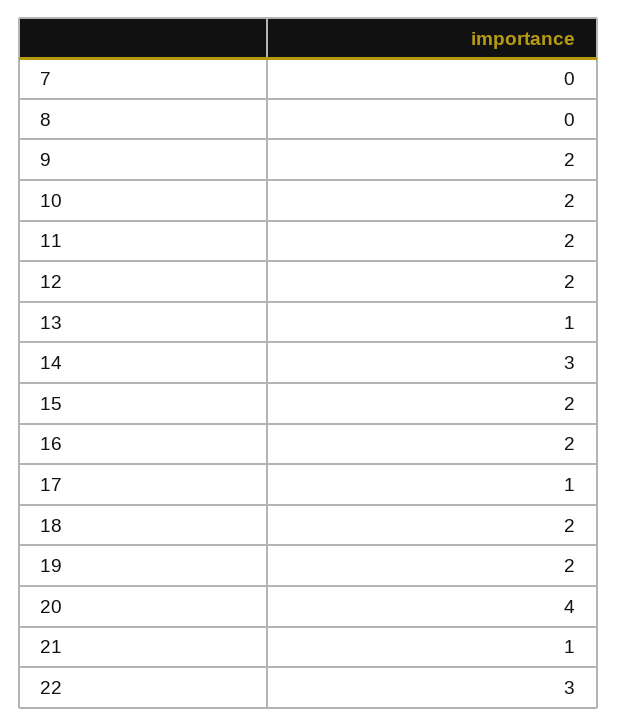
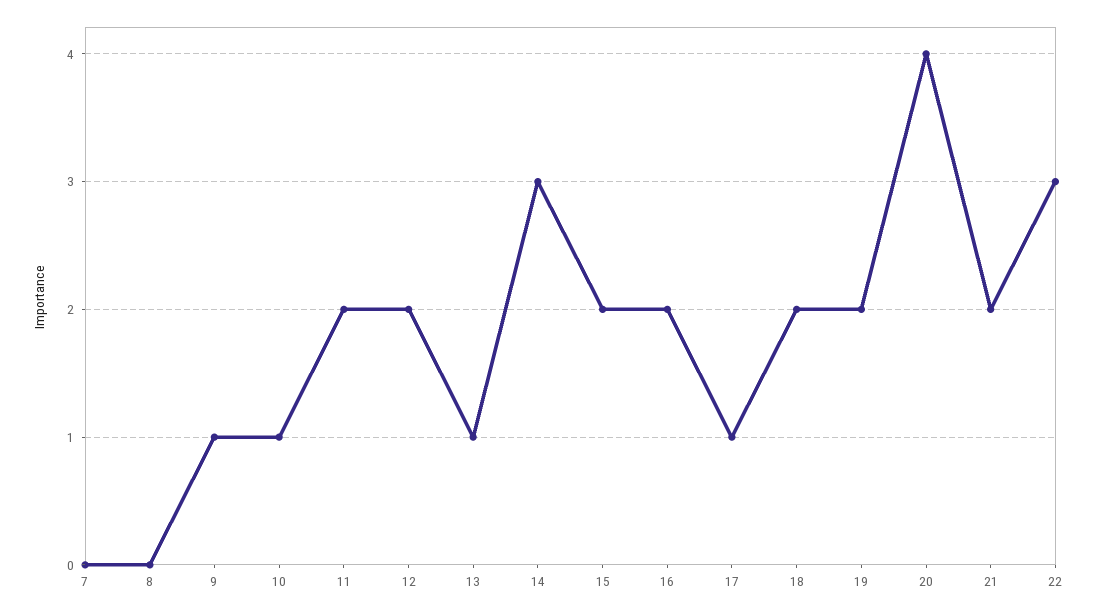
9: 2 -> 1
10: 2 -> 1
21: 1 -> 2

